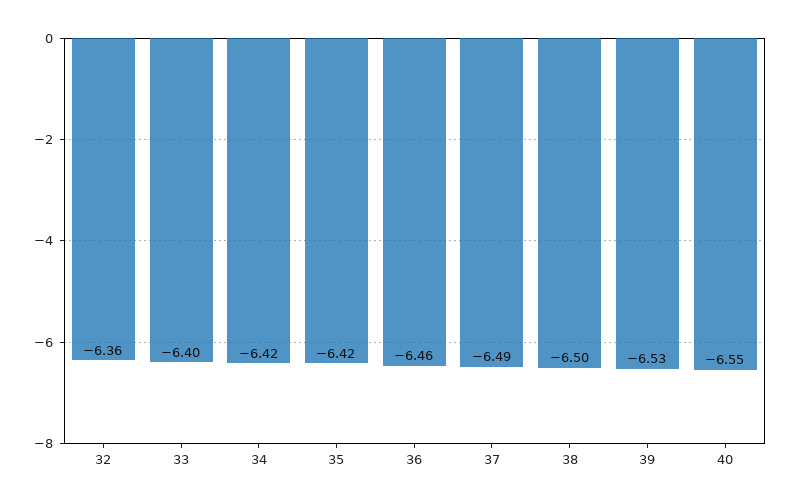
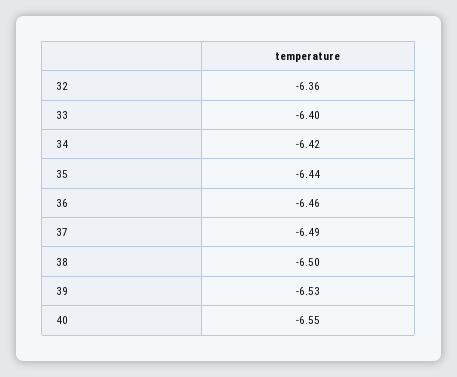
35: -6.42 -> -6.44

